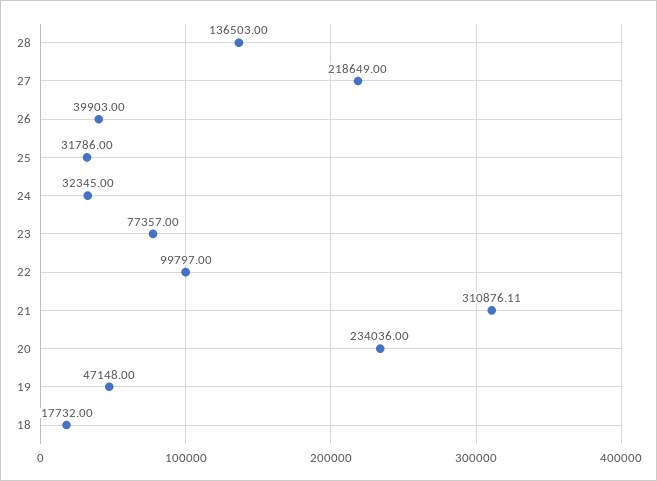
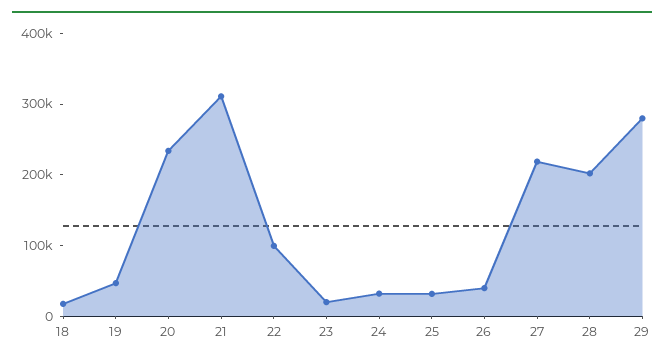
28: 136503 -> 200000
23: 77357 -> 20000
29: none -> 280000

